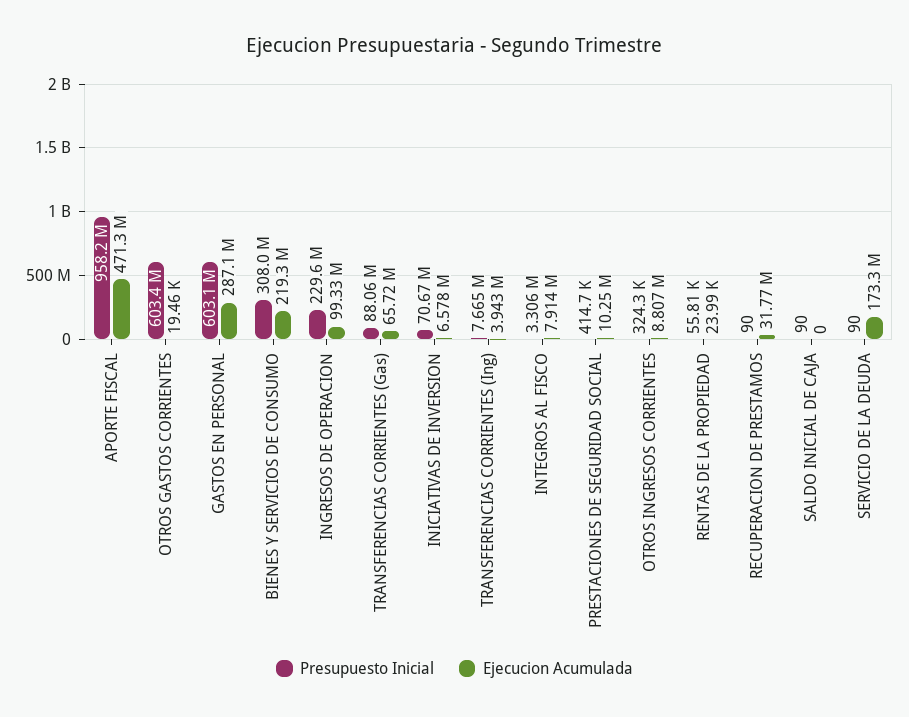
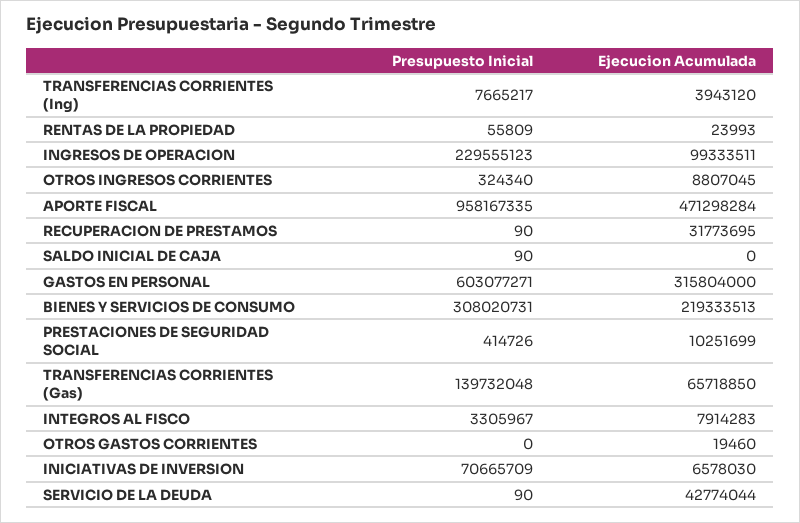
Presupuesto Inicial, OTROS GASTOS CORRIENTES: 603400000 -> 0
Ejecucion Acumulada, GASTOS EN PERSONAL: 287100000 -> 315804000
Presupuesto Inicial, TRANSFERENCIAS CORRIENTES (Gas): 88060000 -> 139732048
Ejecucion Acumulada, SERVICIO DE LA DEUDA: 173300000 -> 42774044

